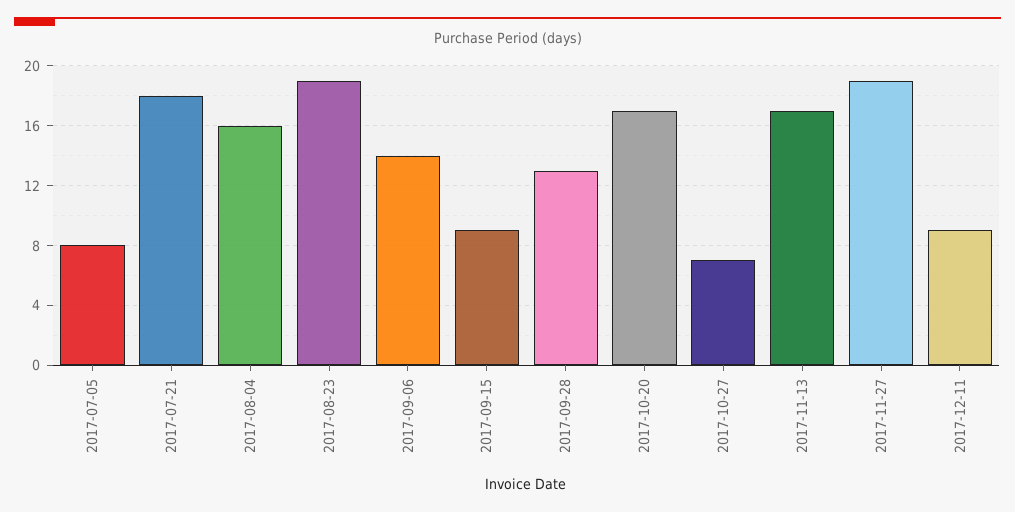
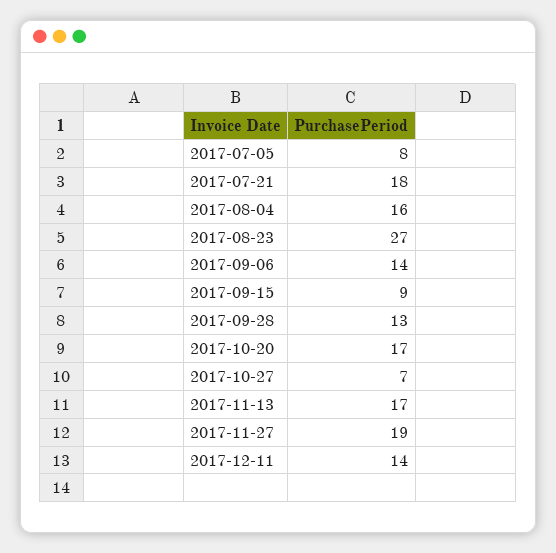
2017-08-23: 19 -> 27
2017-12-11: 9 -> 14

